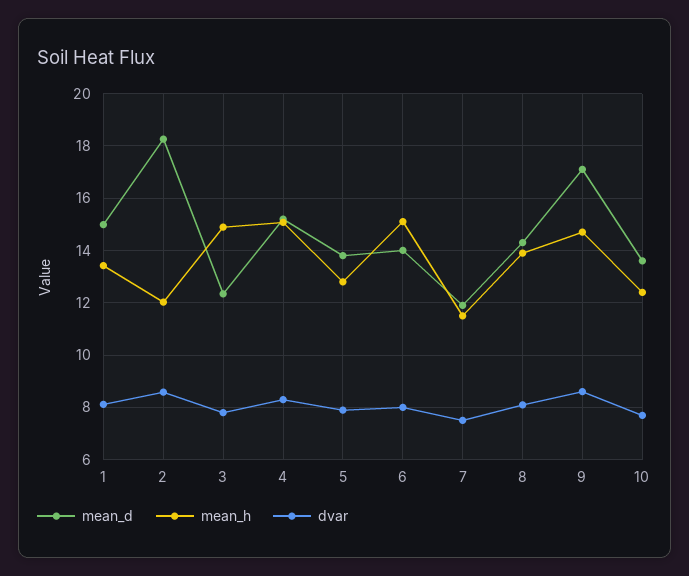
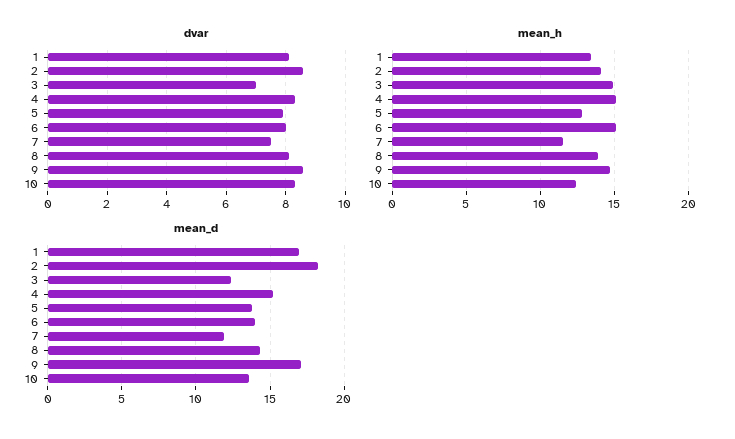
mean_d, 1: 15 -> 17
mean_h, 2: 12 -> 14
dvar, 3: 7.75 -> 7
dvar, 10: 7.75 -> 8.25

